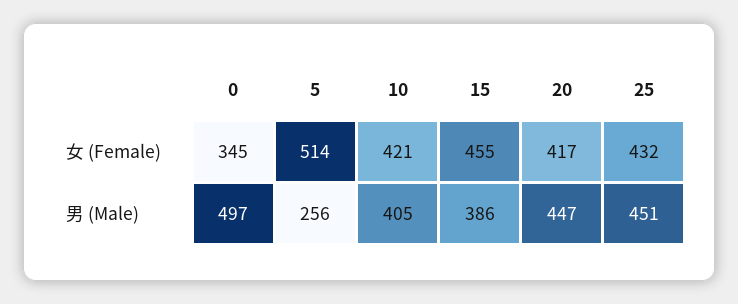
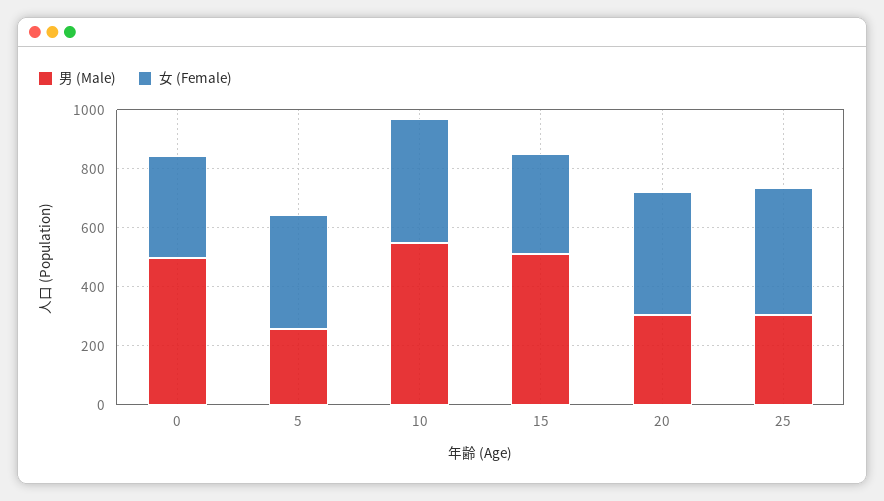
女 (Female), 5: 514 -> 400
女 (Female), 15: 455 -> 350
男 (Male), 10: 405 -> 550
男 (Male), 15: 386 -> 500
男 (Male), 20: 447 -> 300
男 (Male), 25: 451 -> 300

